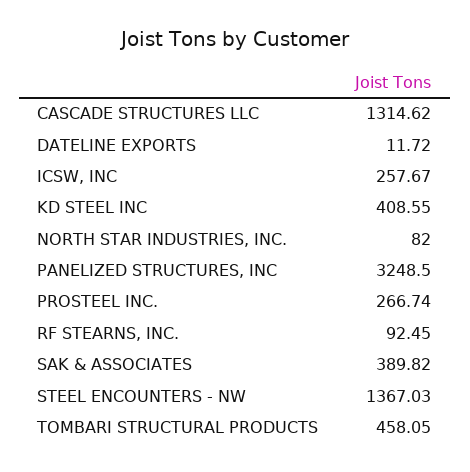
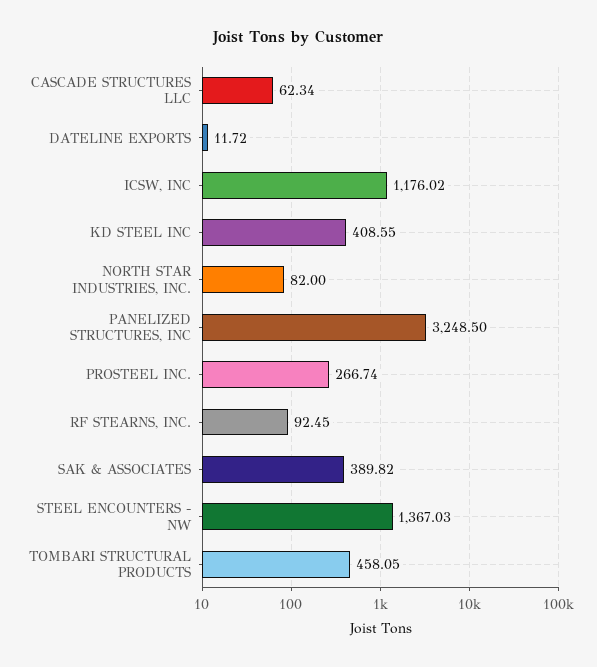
CASCADE STRUCTURES LLC: 1314.62 -> 62.34
ICSW, INC: 257.67 -> 1176.02

